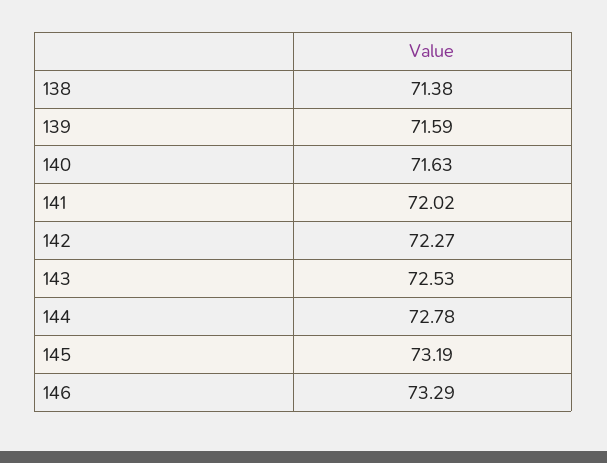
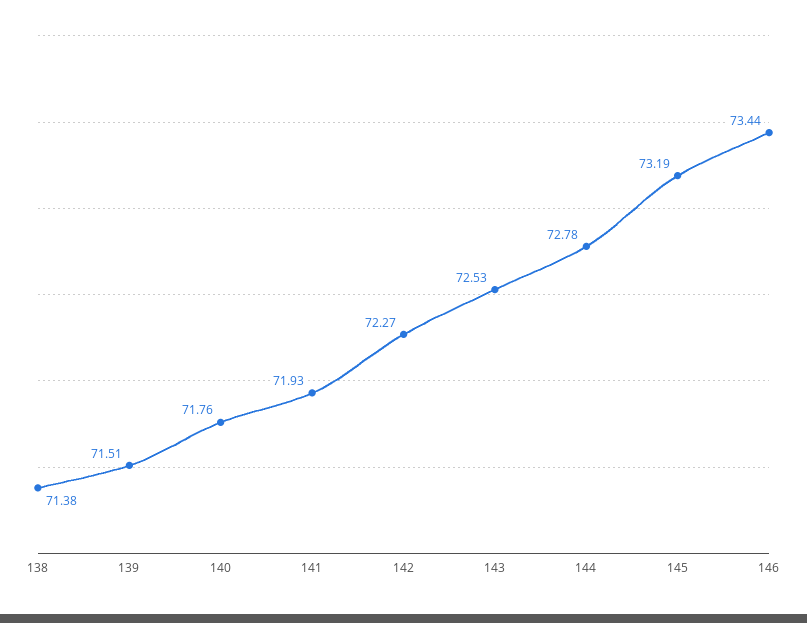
139: 71.59 -> 71.51
140: 71.63 -> 71.76
141: 72.02 -> 71.93
146: 73.29 -> 73.44

